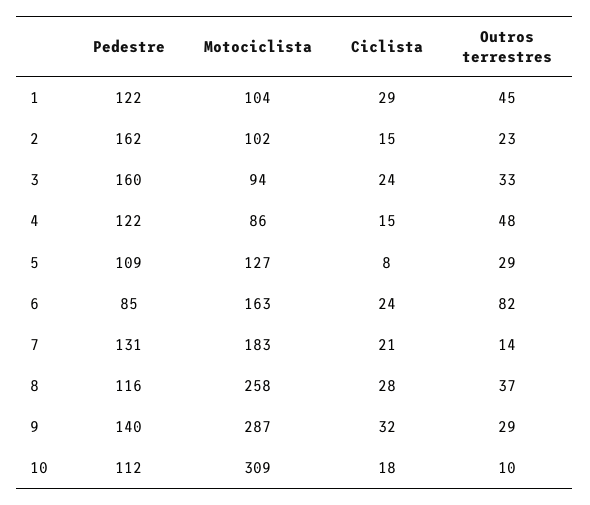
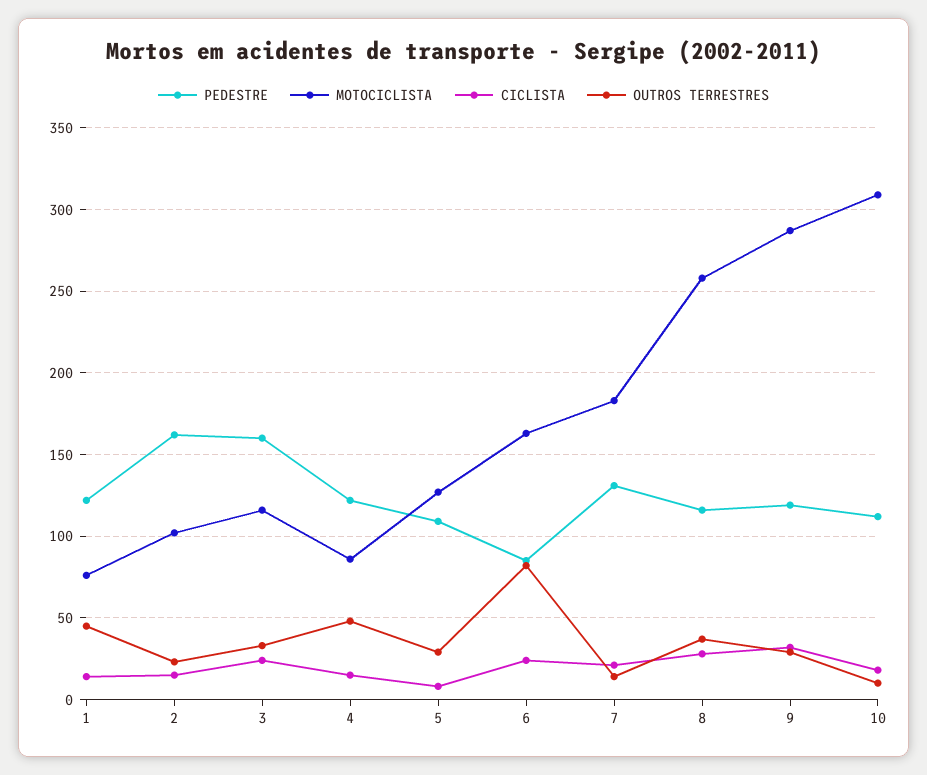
Motociclista, 1: 104 -> 75
Ciclista, 1: 29 -> 15
Motociclista, 3: 94 -> 115
Pedestre, 9: 140 -> 120

